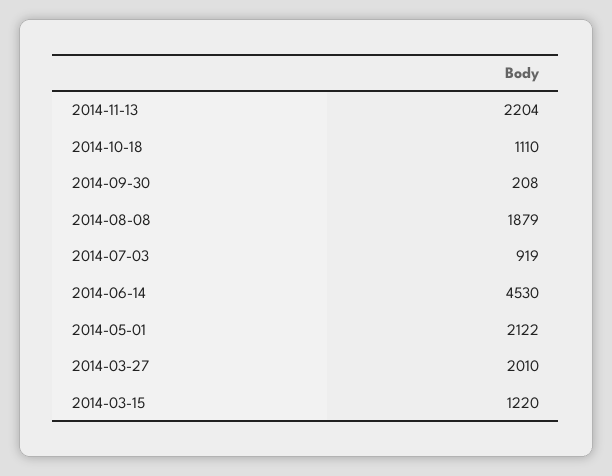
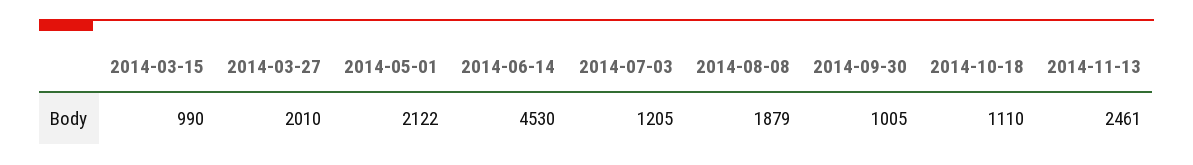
2014-11-13: 2204 -> 2461
2014-09-30: 208 -> 1005
2014-07-03: 919 -> 1205
2014-03-15: 1220 -> 990

